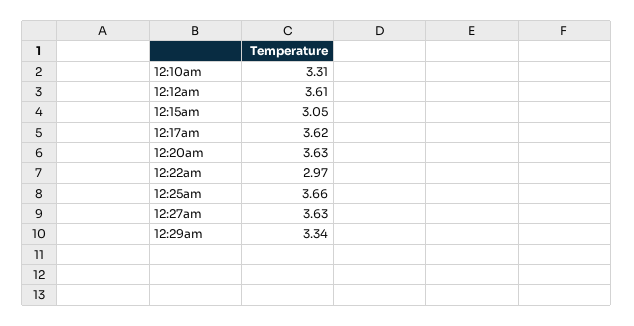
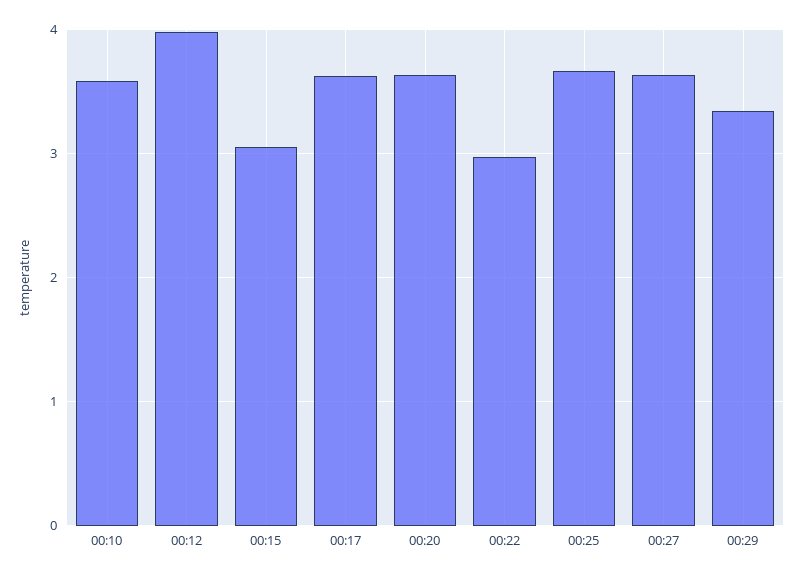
12:10am: 3.31 -> 3.6
12:12am: 3.61 -> 4

